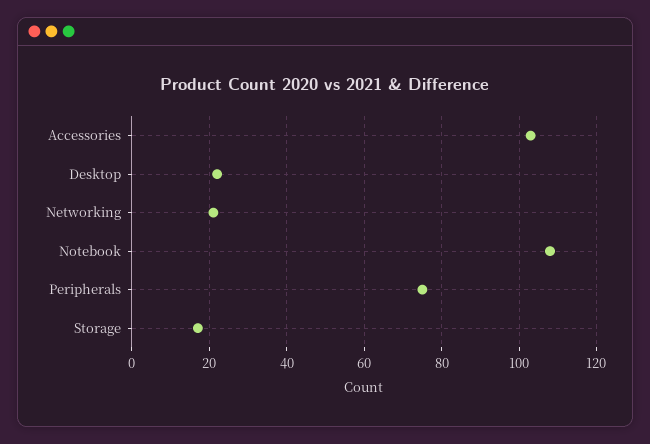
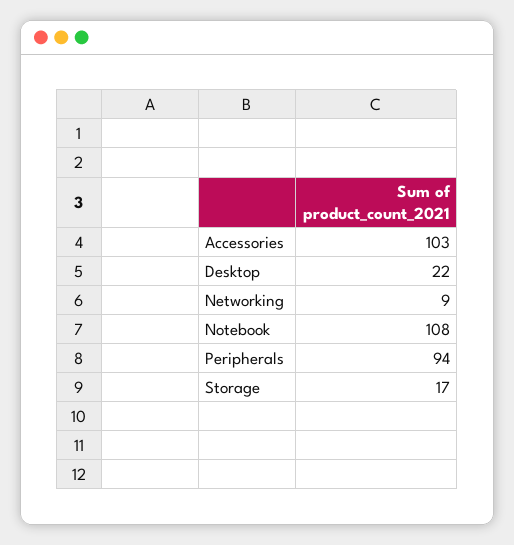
Networking: 20 -> 9
Peripherals: 75 -> 94

